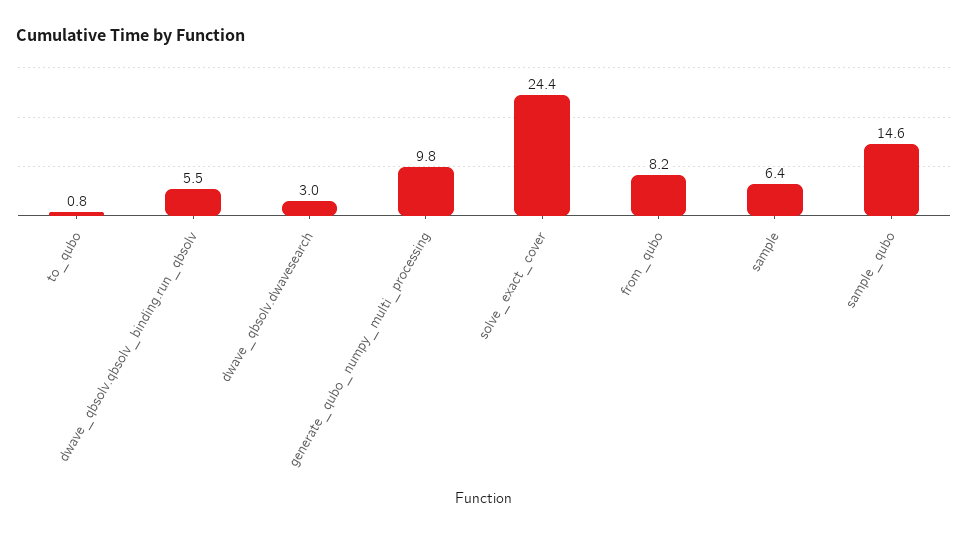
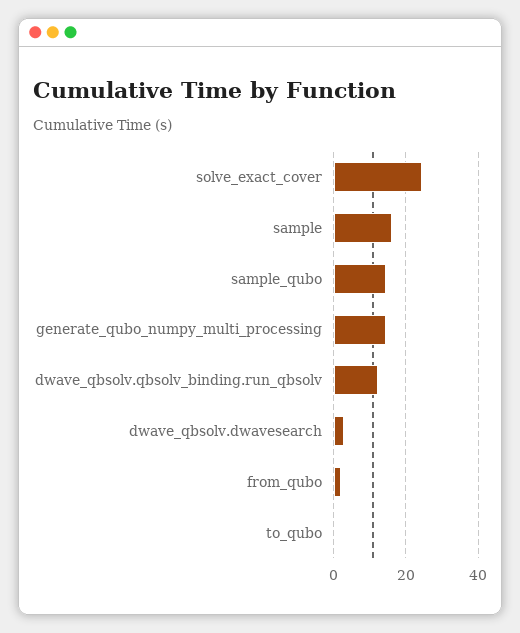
dwave_qbsolv.qbsolv_binding.run_qbsolv: 5.5 -> 12
generate_qubo_numpy_multi_processing: 9.8 -> 14
from_qubo: 8.2 -> 2
sample: 6.4 -> 16

